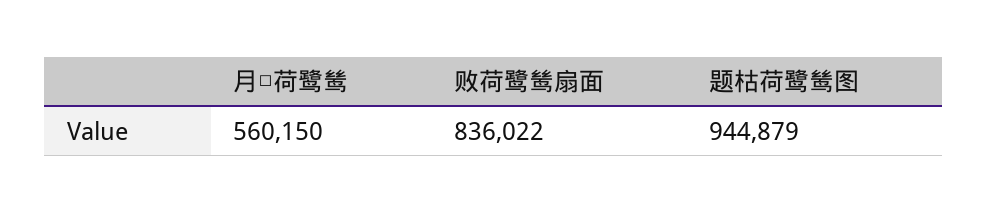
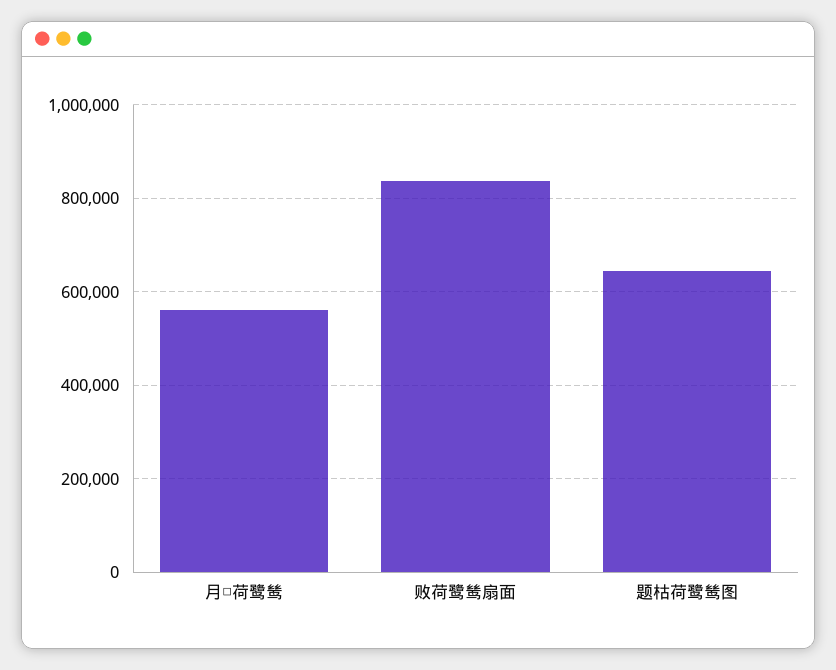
题枯荷鹭鸶图: 944879 -> 640000

